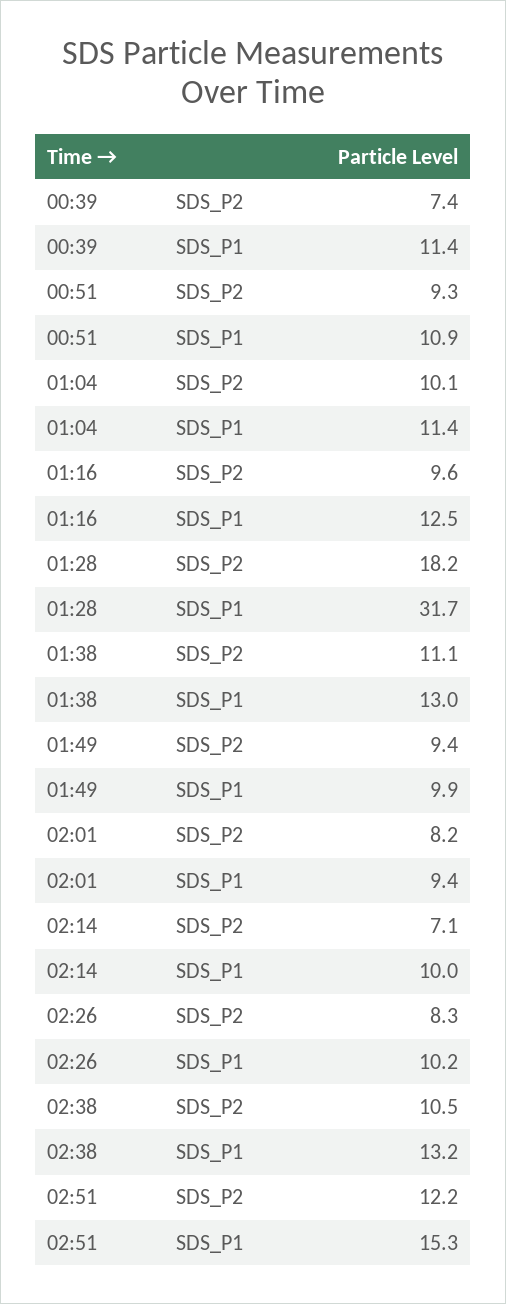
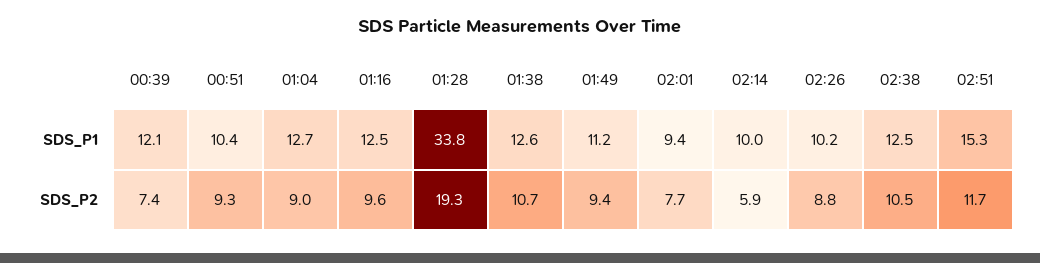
00:39, SDS_P1: 11.4 -> 12.1
00:51, SDS_P1: 10.9 -> 10.4
01:04, SDS_P2: 10.1 -> 9
01:04, SDS_P1: 11.4 -> 12.7
01:28, SDS_P2: 18.2 -> 19.3
01:28, SDS_P1: 31.7 -> 33.8
01:38, SDS_P2: 11.1 -> 10.7
01:38, SDS_P1: 13 -> 12.6
01:49, SDS_P1: 9.9 -> 11.2
02:01, SDS_P2: 8.2 -> 7.7
02:14, SDS_P2: 7.1 -> 5.9
02:26, SDS_P2: 8.3 -> 8.8
02:38, SDS_P1: 13.2 -> 12.5
02:51, SDS_P2: 12.2 -> 11.7

